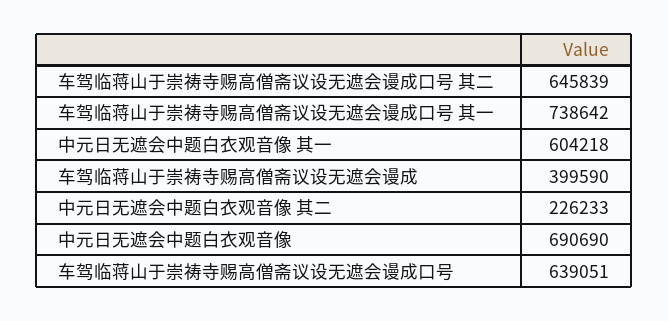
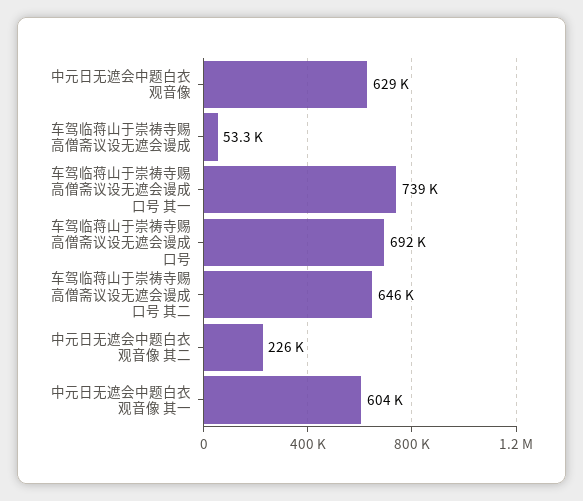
车驾临蒋山于崇祷寺赐高僧斋议设无遮会谩成: 399590 -> 53300
中元日无遮会中题白衣观音像: 690690 -> 629000
车驾临蒋山于崇祷寺赐高僧斋议设无遮会谩成口号: 639051 -> 692000

